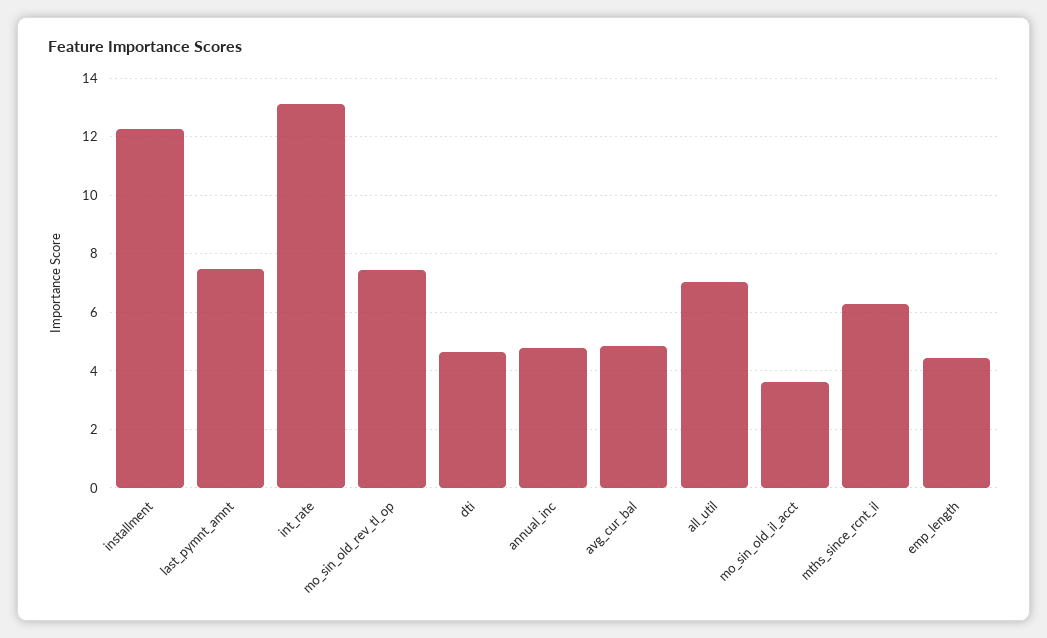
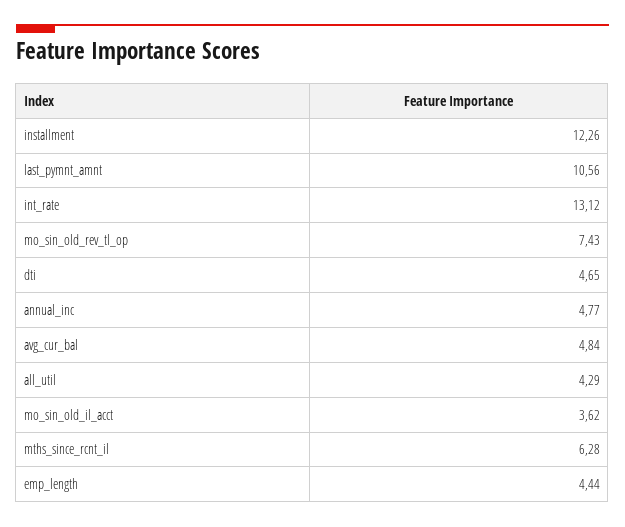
last_pymnt_amnt: 7.5 -> 10.56
all_util: 7 -> 4.29

